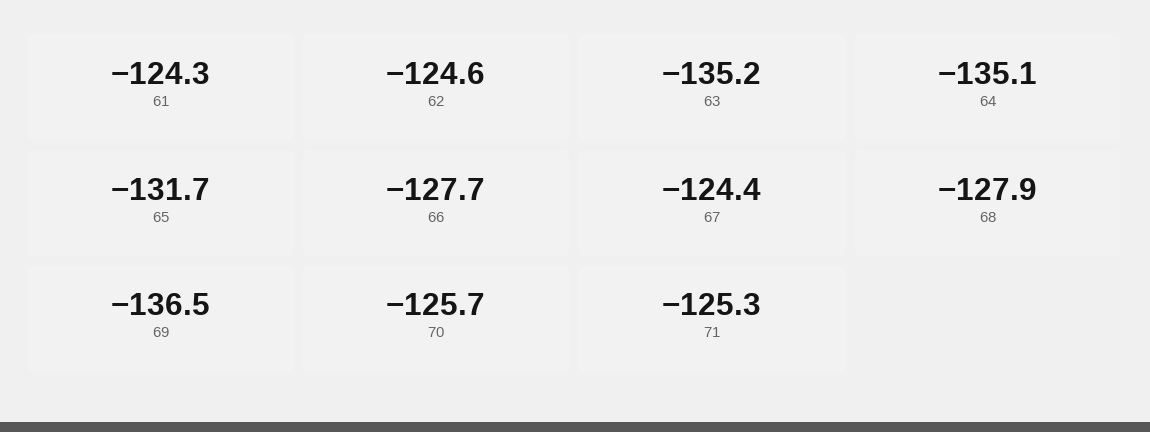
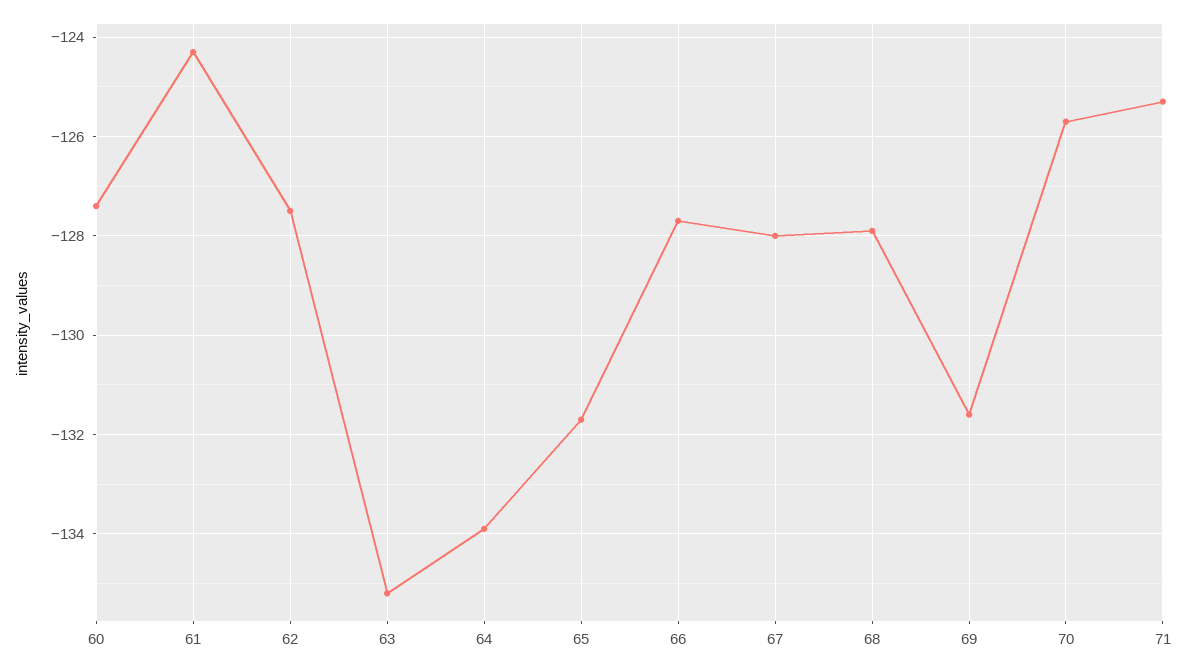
62: -124.6 -> -127.5
64: -135.1 -> -134
67: -124.4 -> -128
69: -136.5 -> -131.5
60: none -> -127.5

